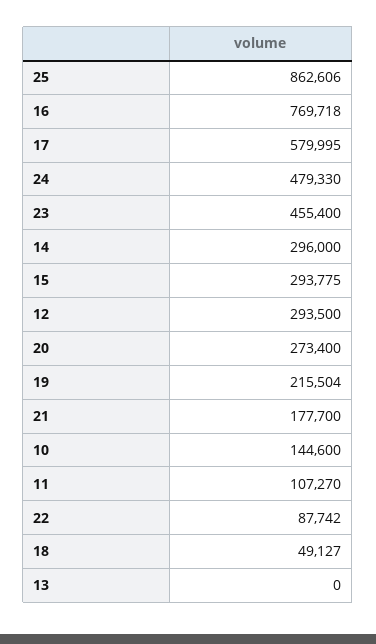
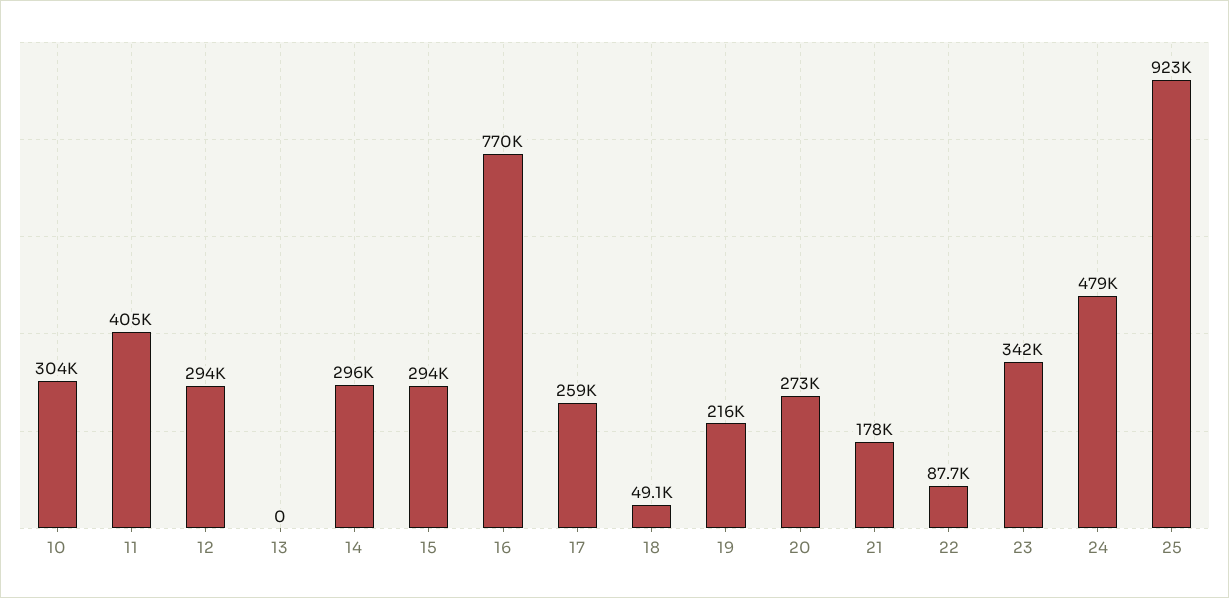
25: 862606 -> 923000
17: 579995 -> 259000
23: 455400 -> 342000
10: 144600 -> 304000
11: 107270 -> 405000

